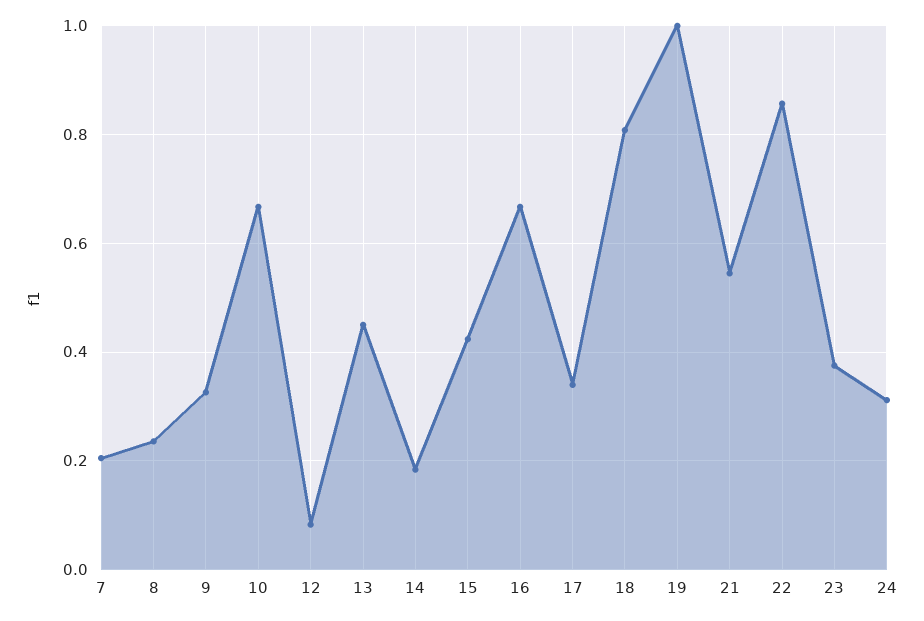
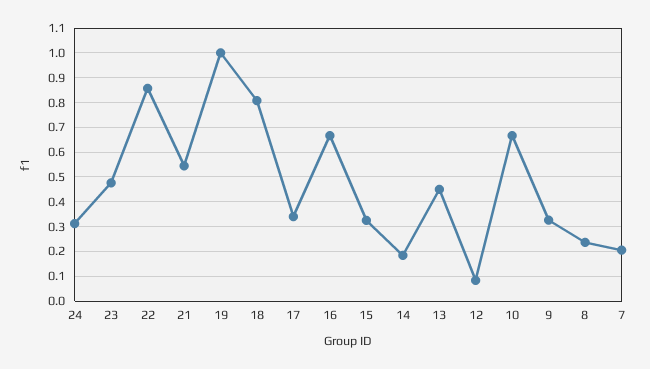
15: 0.42 -> 0.325
23: 0.38 -> 0.475

